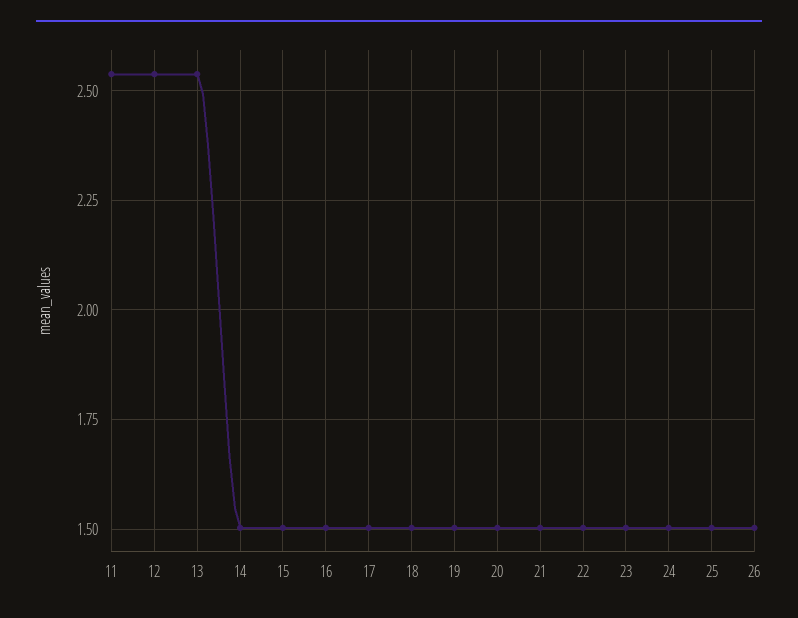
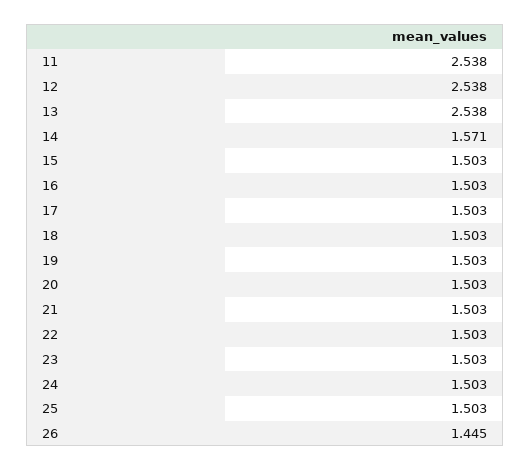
14: 1.5 -> 1.571
26: 1.5 -> 1.445

